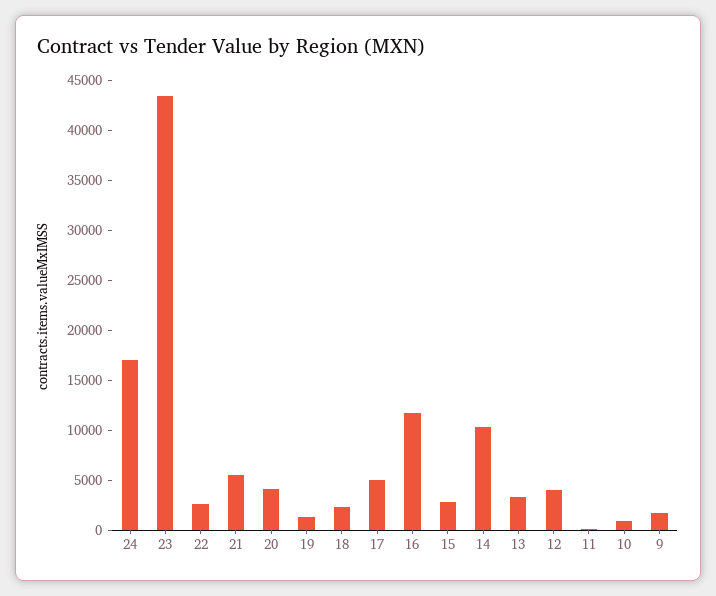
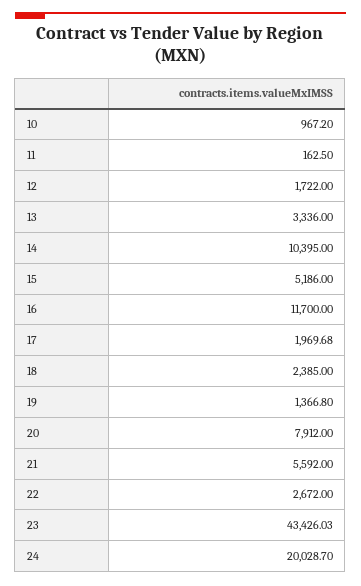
24: 17000 -> 20028.7
20: 4000 -> 7912
17: 5000 -> 1969.68
15: 3000 -> 5186
12: 4000 -> 1722
9: 2000 -> none

